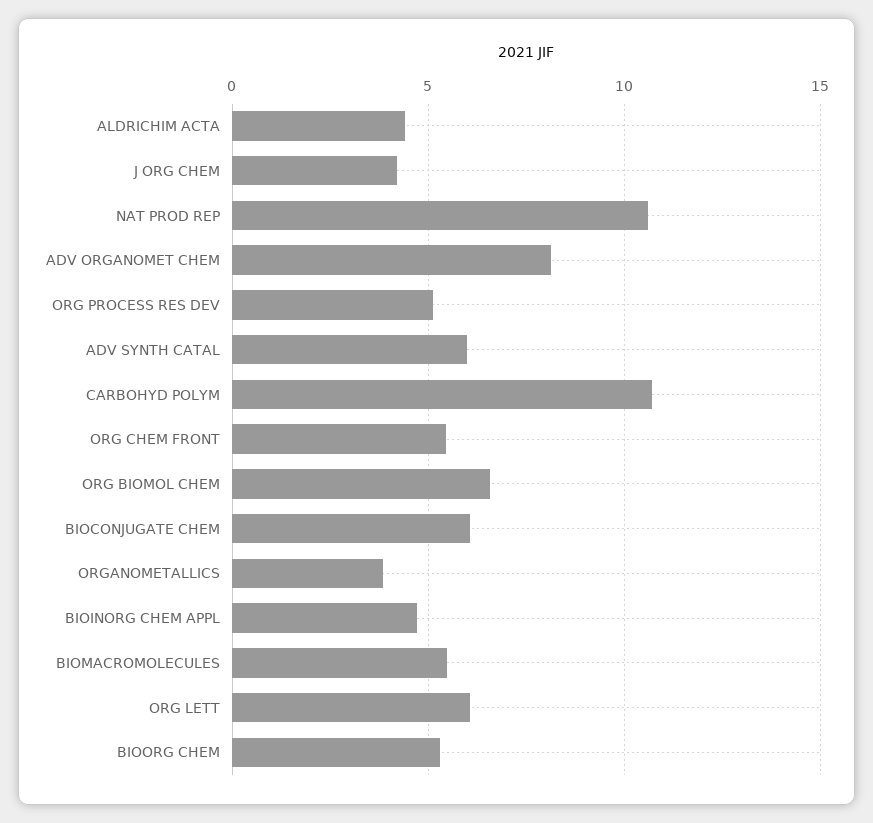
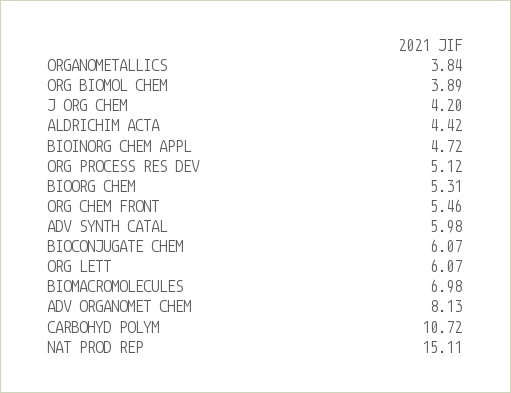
NAT PROD REP: 10.5 -> 15.11
ORG BIOMOL CHEM: 6.5 -> 3.89
BIOMACROMOLECULES: 5.5 -> 6.98

